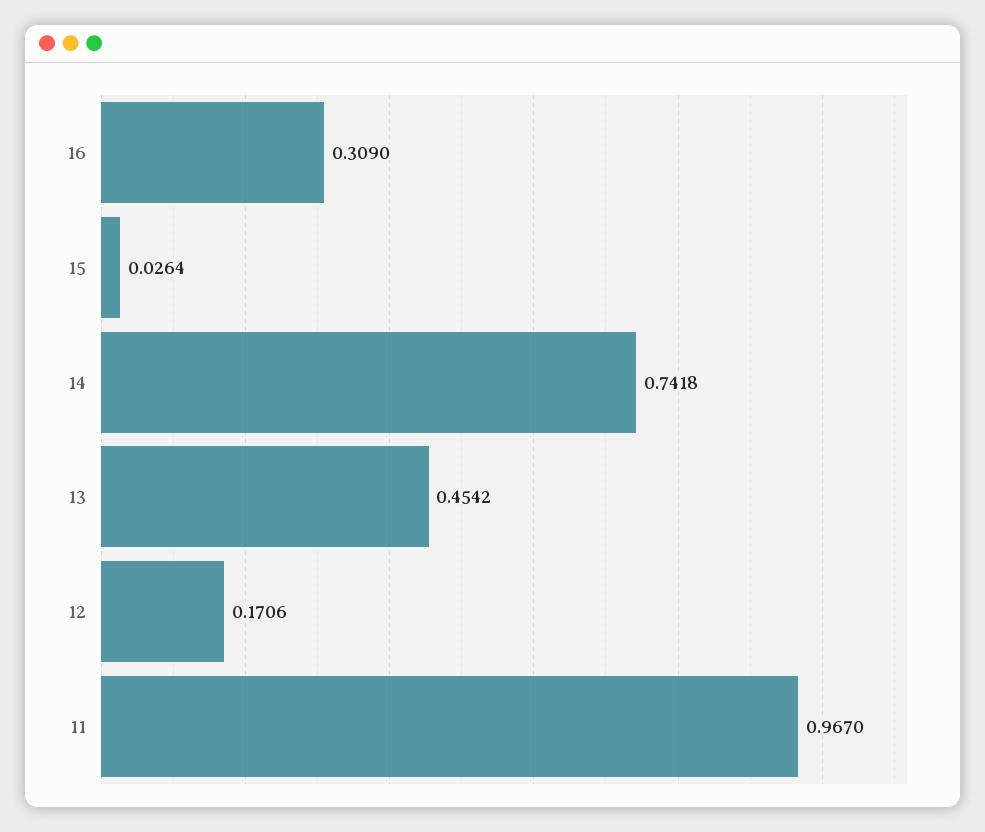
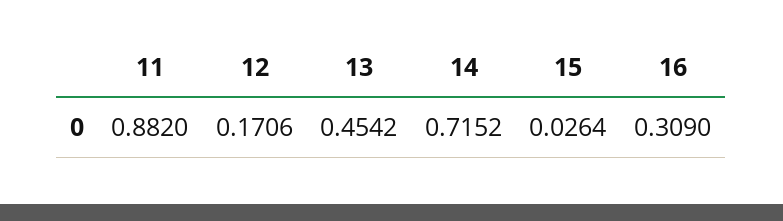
14: 0.7418 -> 0.7152
11: 0.967 -> 0.882

